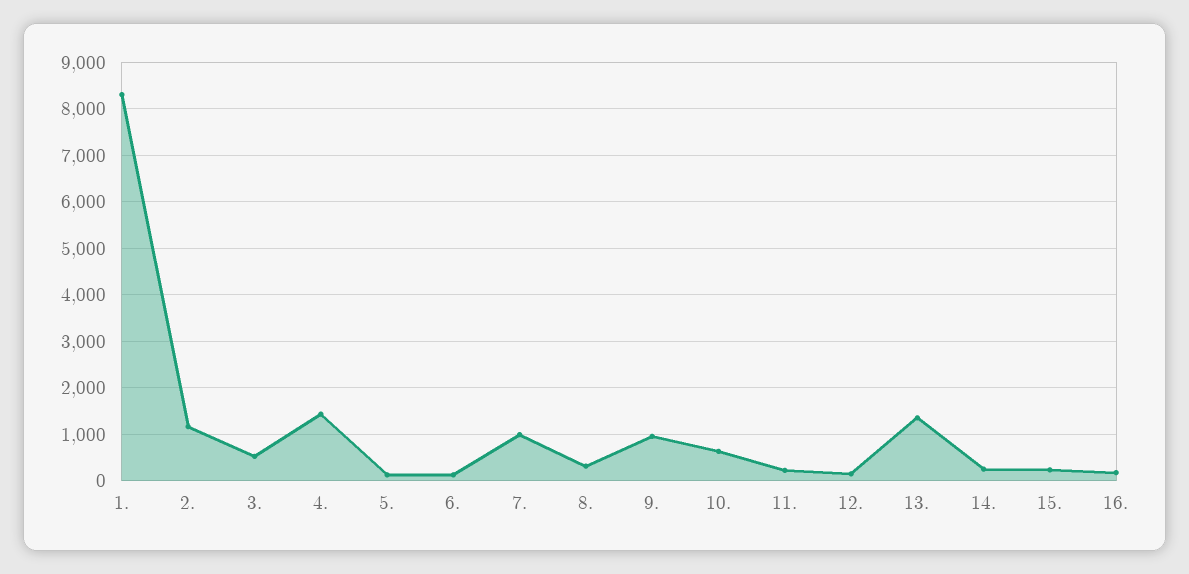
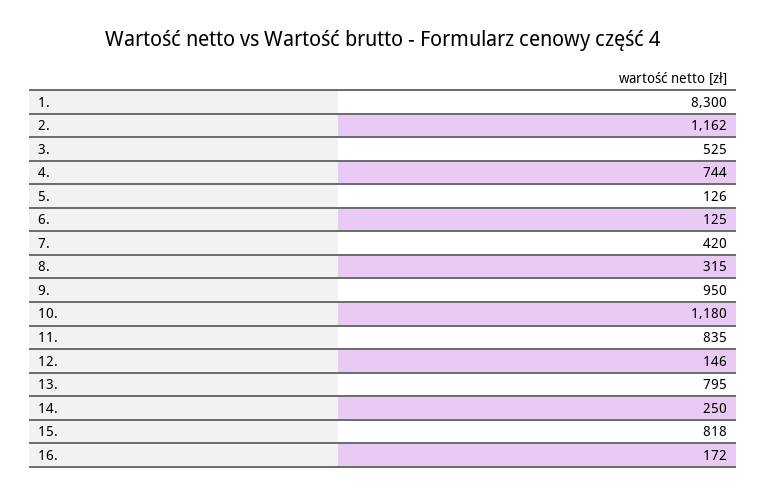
4.: 1400 -> 744
7.: 1000 -> 420
10.: 600 -> 1180
11.: 200 -> 835
13.: 1400 -> 795
15.: 200 -> 818

